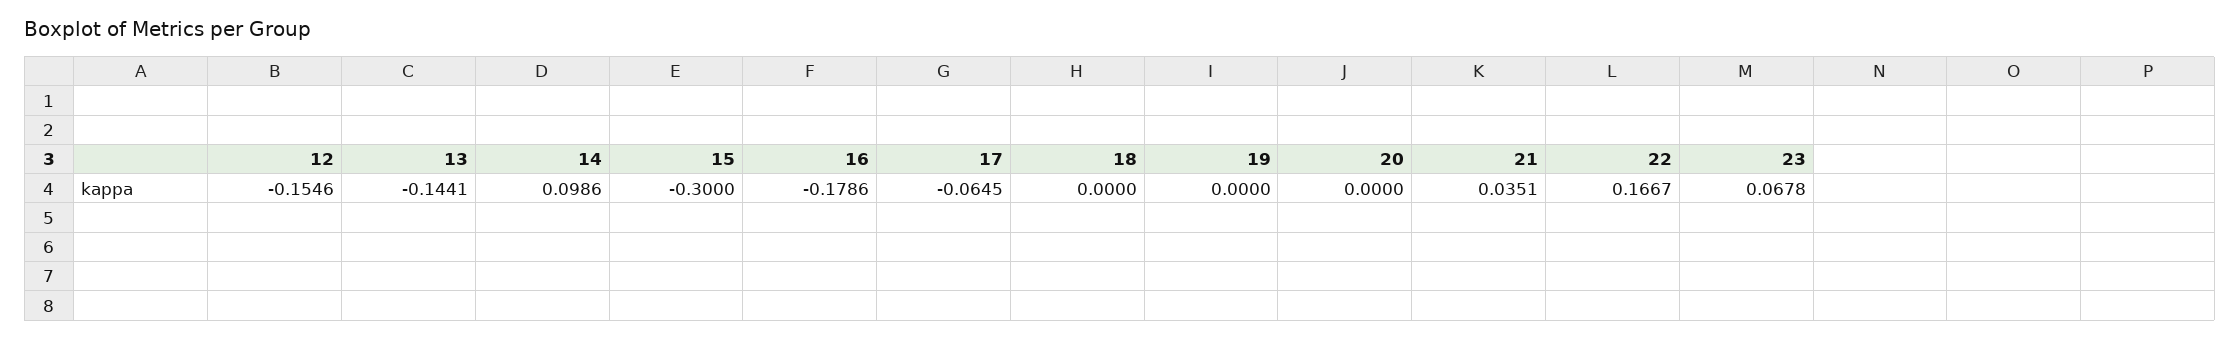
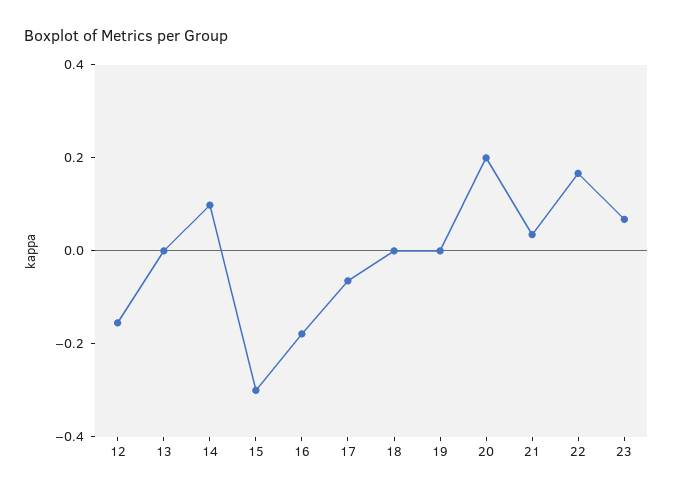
13: -0.1441 -> 0
20: 0 -> 0.2

